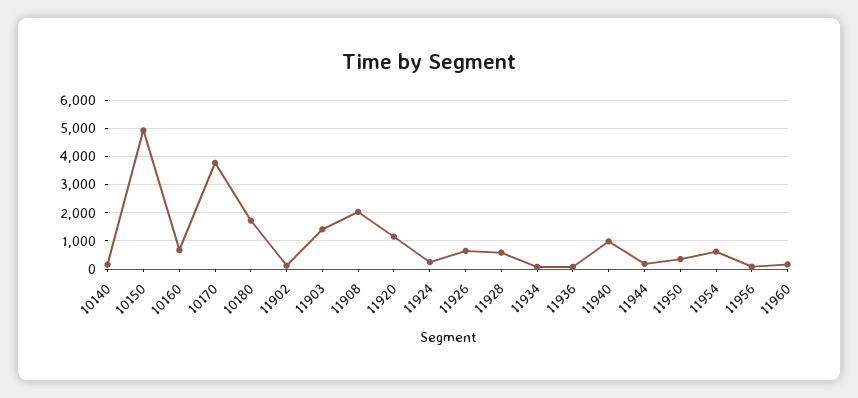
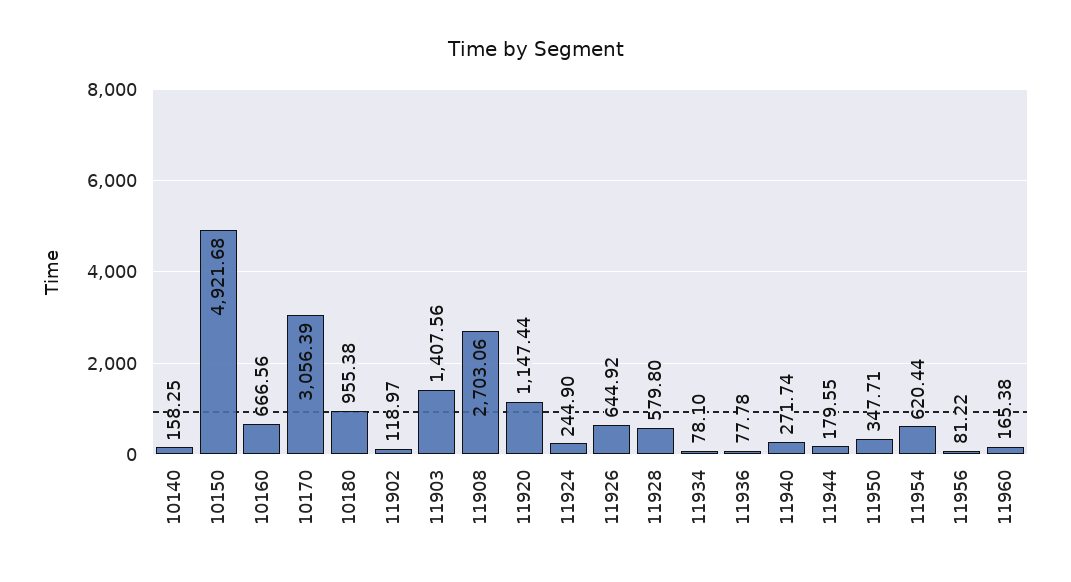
10170: 3750 -> 3056.39
10180: 1750 -> 955.38
11908: 2000 -> 2703.06
11940: 1000 -> 271.74

